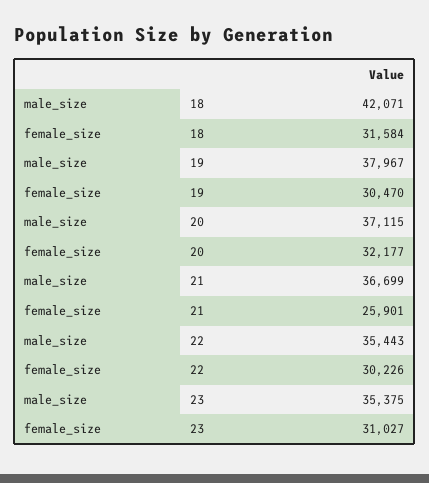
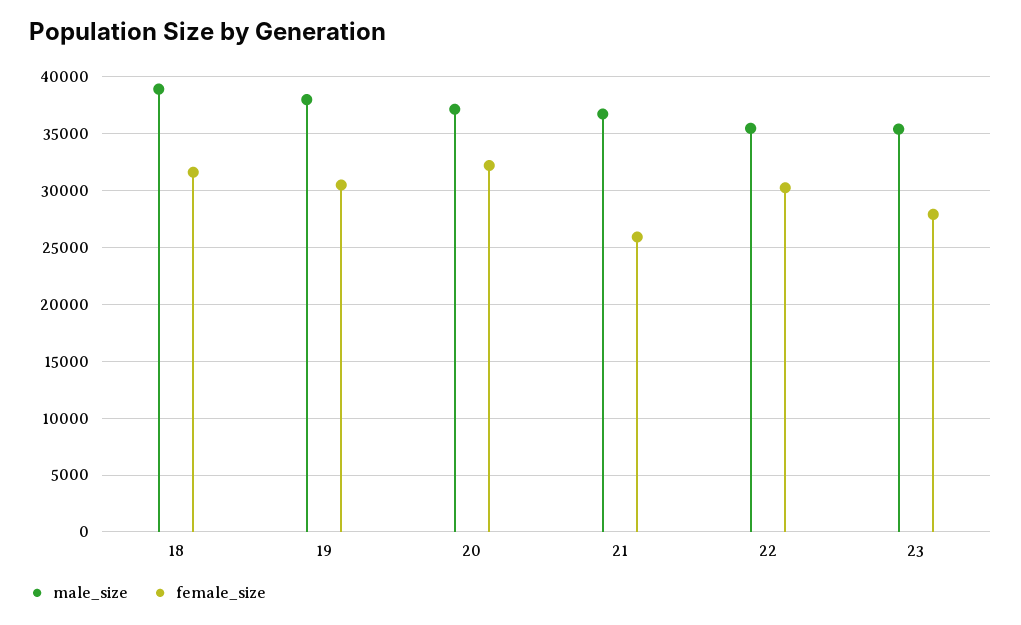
male_size, 18: 42071 -> 39000
female_size, 23: 31027 -> 28000

